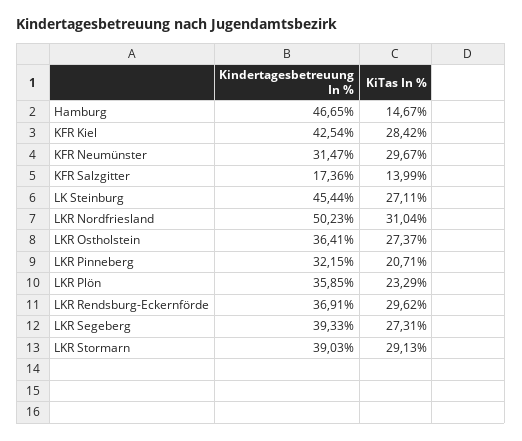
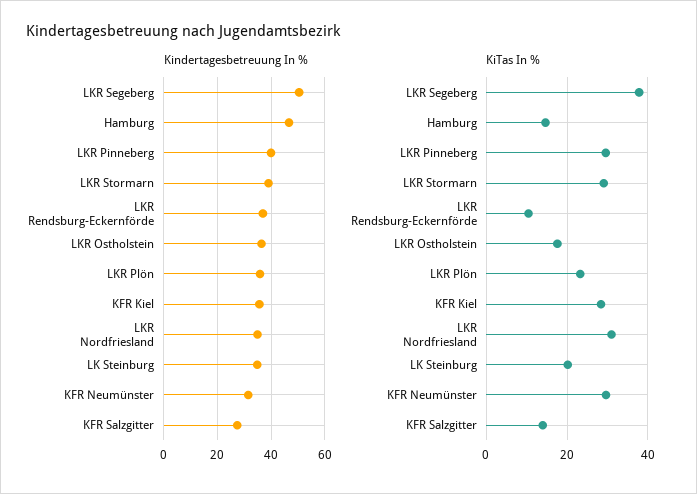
Kindertagesbetreuung In %, KFR Kiel: 42.54 -> 35
Kindertagesbetreuung In %, KFR Salzgitter: 17.36 -> 27.5
Kindertagesbetreuung In %, LK Steinburg: 45.44 -> 35
KiTas In %, LK Steinburg: 27.11 -> 20
Kindertagesbetreuung In %, LKR Nordfriesland: 50.23 -> 35
KiTas In %, LKR Ostholstein: 27.37 -> 18
Kindertagesbetreuung In %, LKR Pinneberg: 32.15 -> 40
KiTas In %, LKR Pinneberg: 20.71 -> 30
KiTas In %, LKR Rendsburg-Eckernförde: 29.62 -> 10
Kindertagesbetreuung In %, LKR Segeberg: 39.33 -> 50
KiTas In %, LKR Segeberg: 27.31 -> 38

